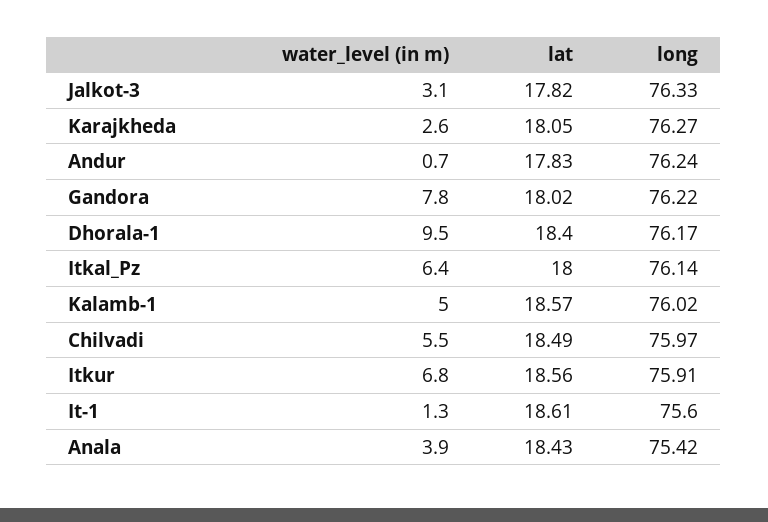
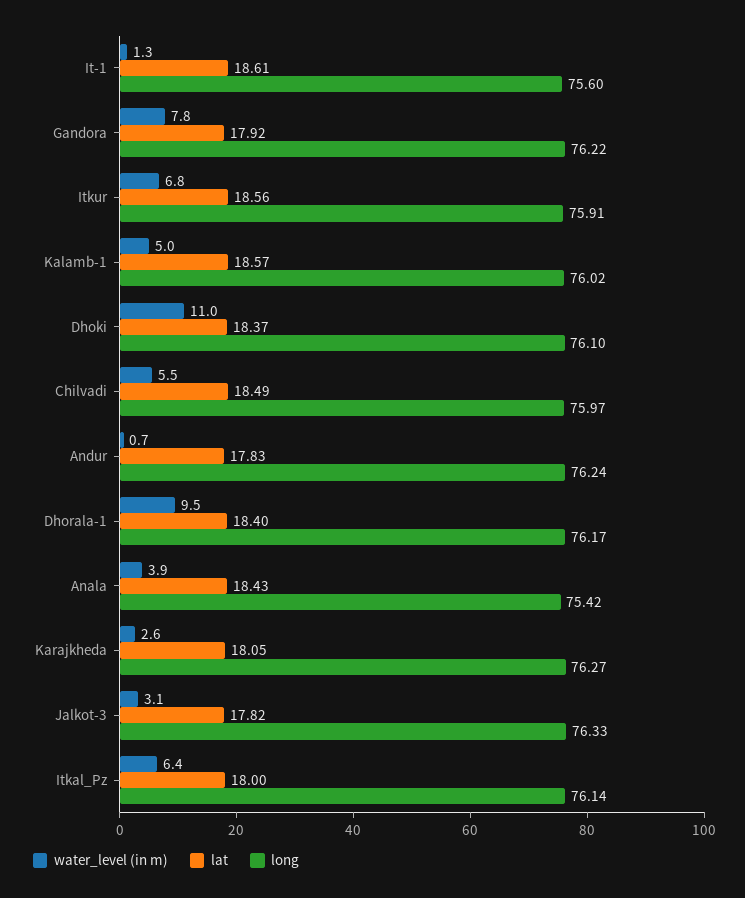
lat, Gandora: 18.02 -> 17.92
water_level (in m), Dhoki: none -> 11
lat, Dhoki: none -> 18.37
long, Dhoki: none -> 76.1

